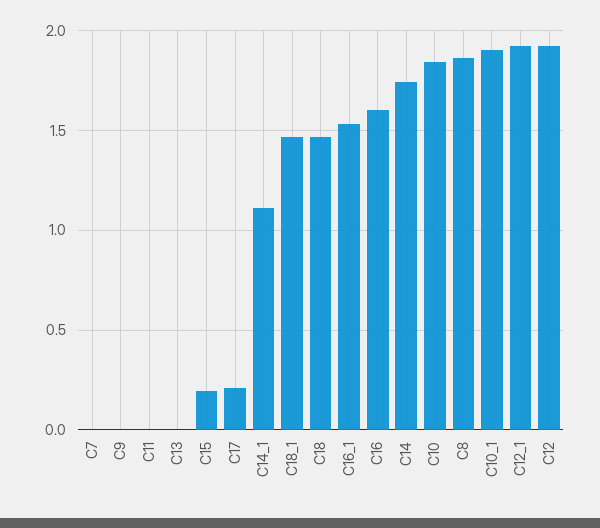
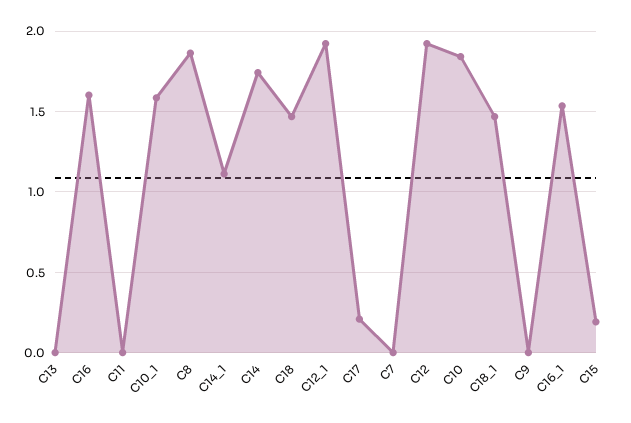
C10_1: 1.9 -> 1.6

